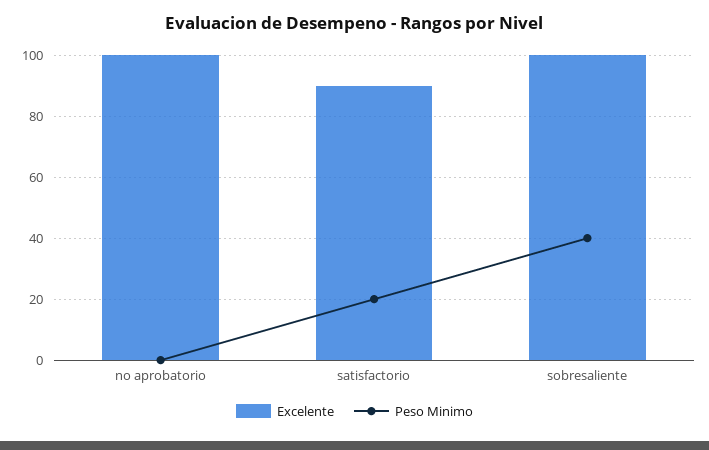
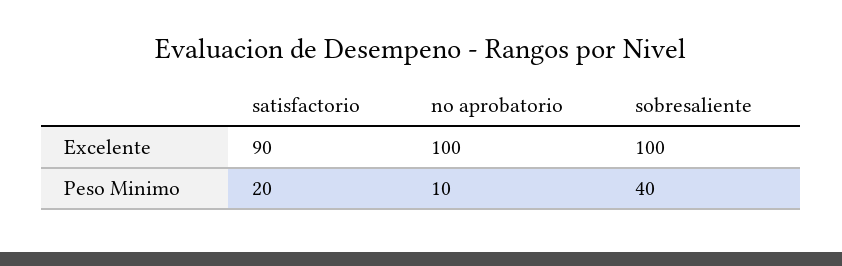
Peso Minimo, no aprobatorio: 0 -> 10

